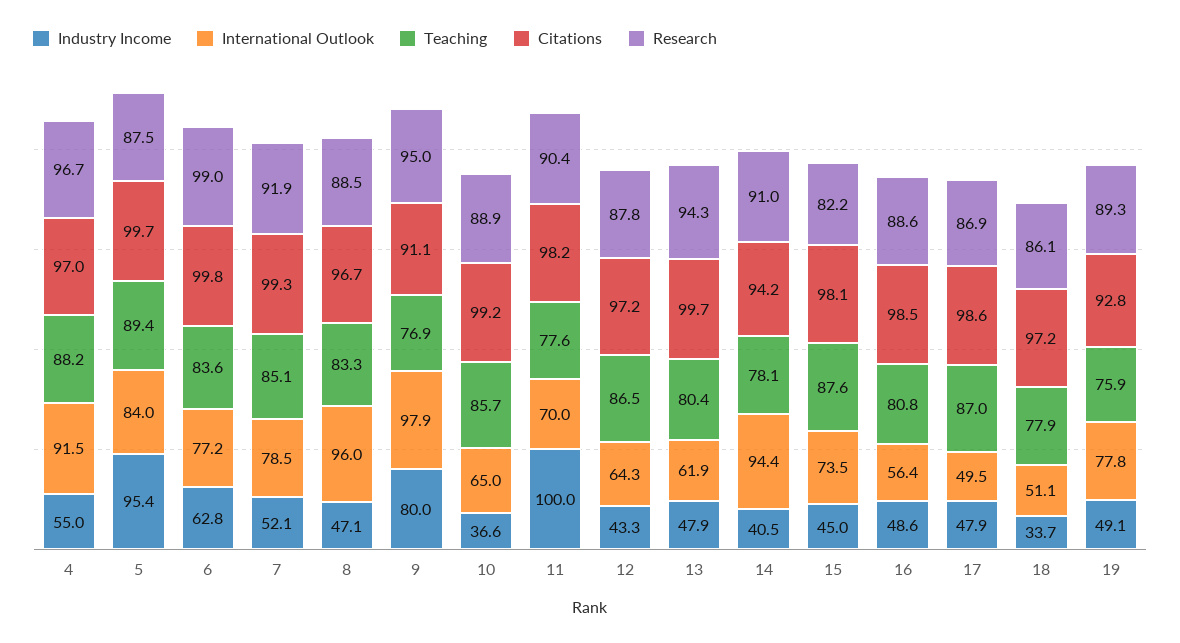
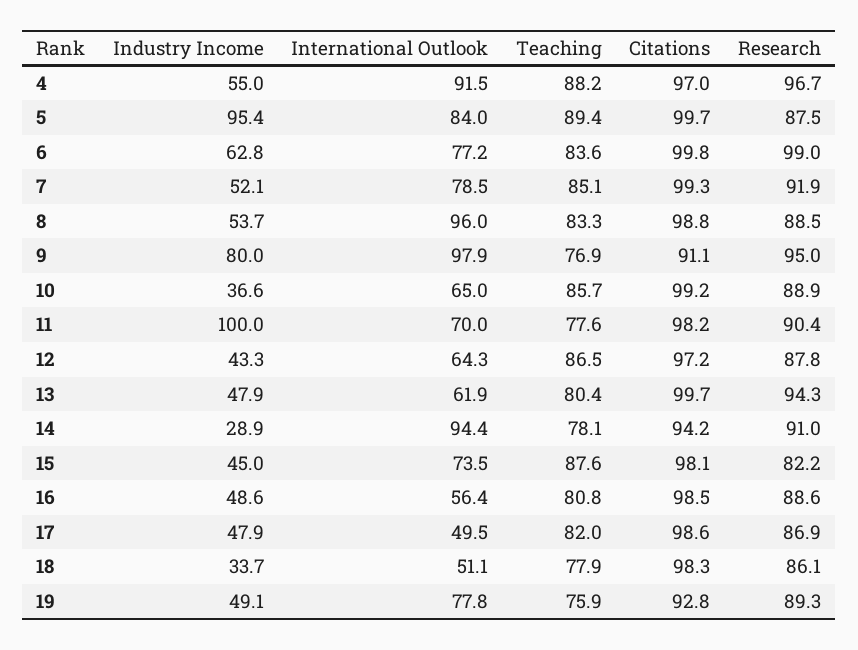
Industry Income, 8: 47.1 -> 53.7
Citations, 8: 96.7 -> 98.8
Industry Income, 14: 40.5 -> 28.9
Teaching, 17: 87 -> 82
Citations, 18: 97.2 -> 98.3

